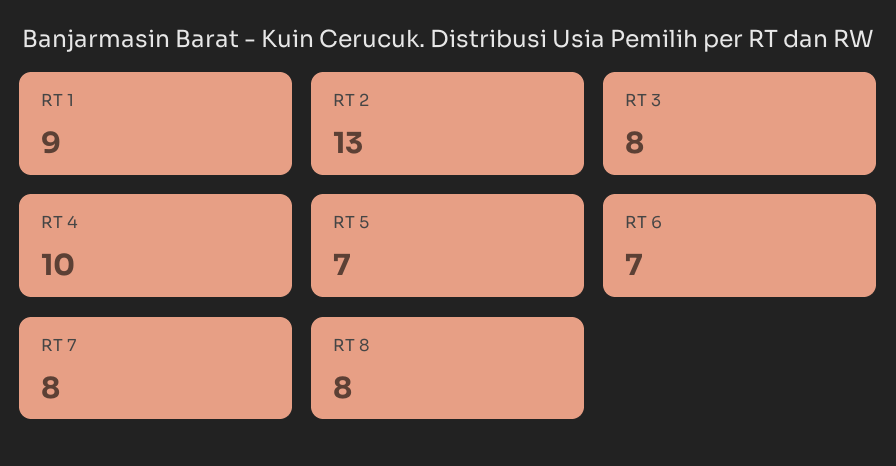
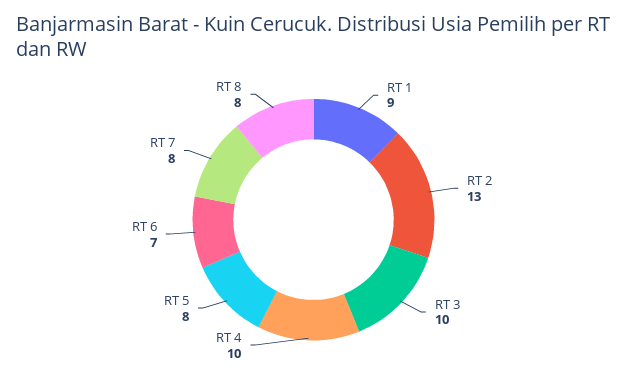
RT 3: 8 -> 10
RT 5: 7 -> 8

